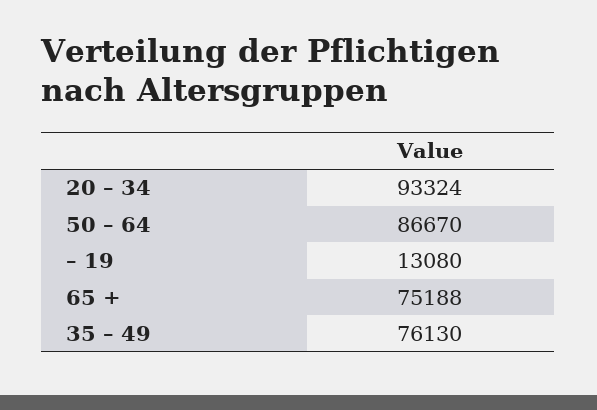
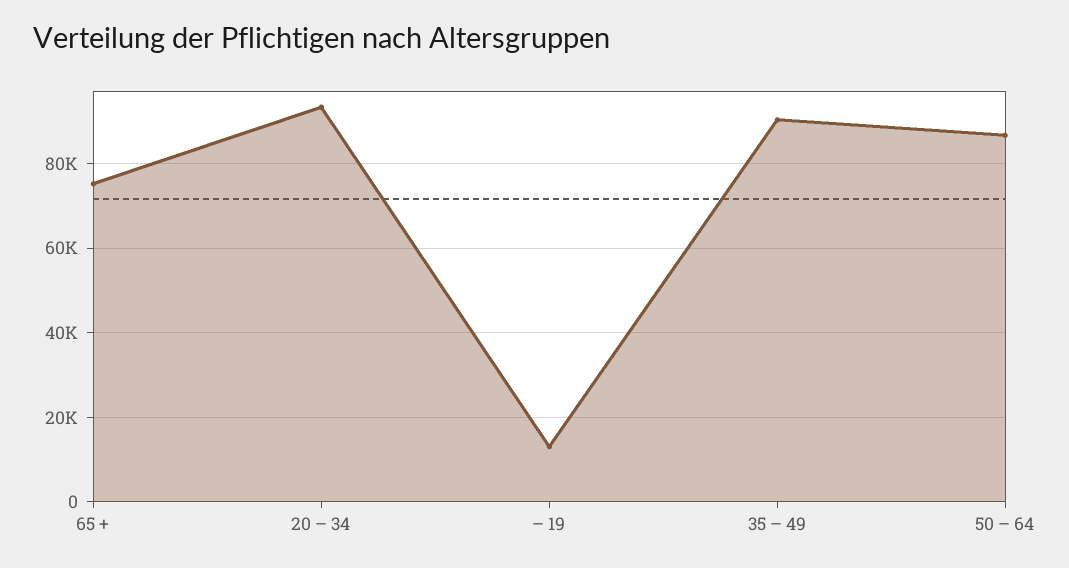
35 – 49: 76130 -> 90000

